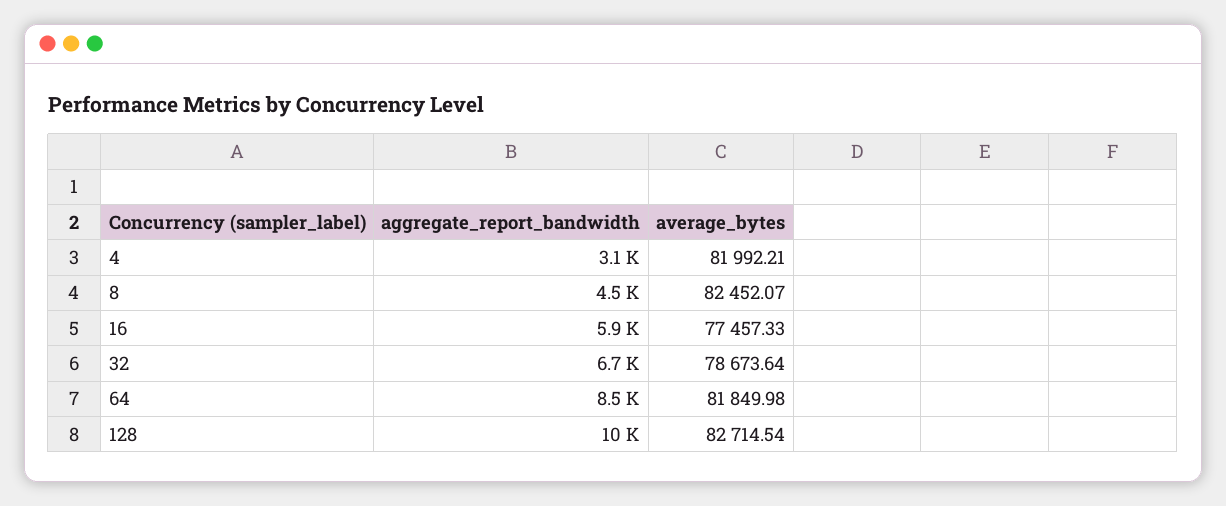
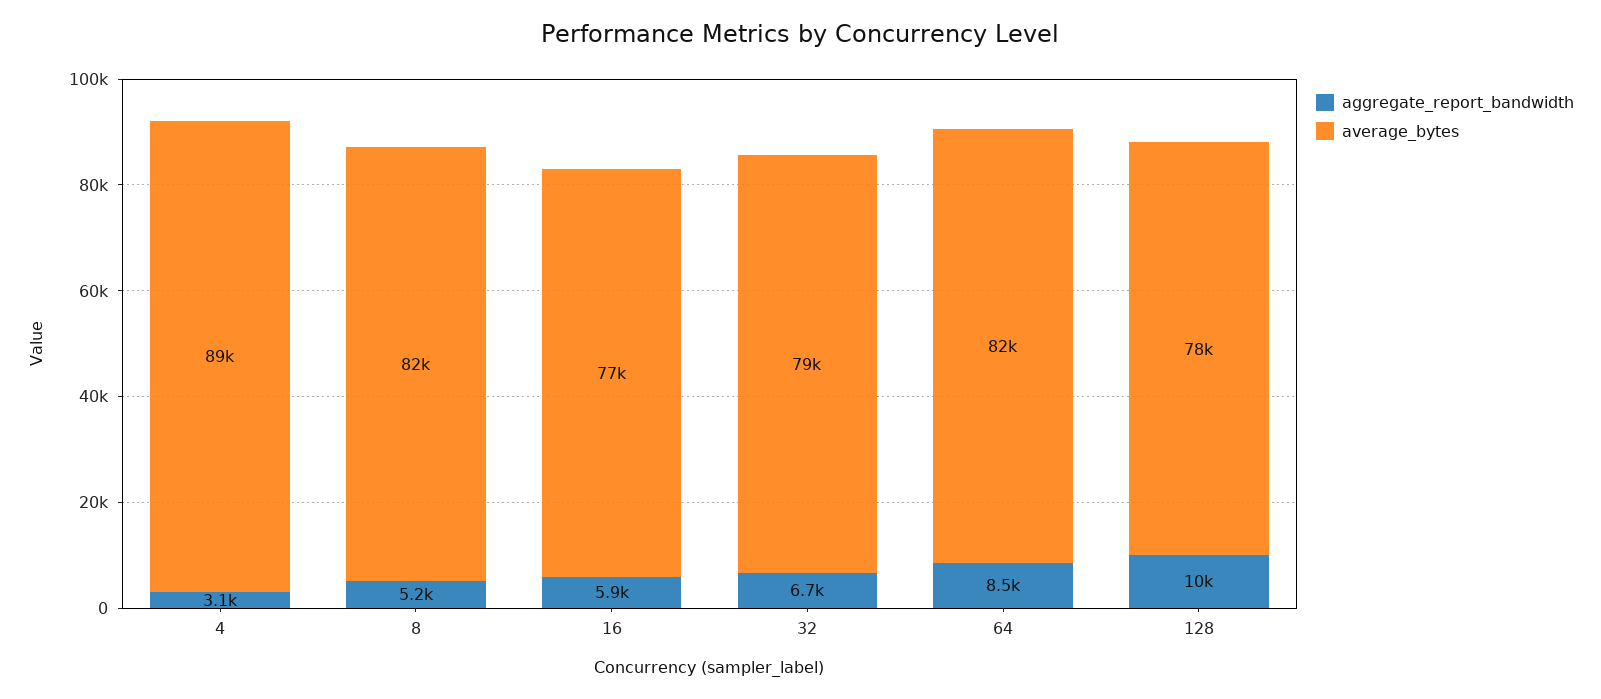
average_bytes, 4: 81992.21 -> 89000
aggregate_report_bandwidth, 8: 4500 -> 5200
average_bytes, 128: 82714.54 -> 78000

